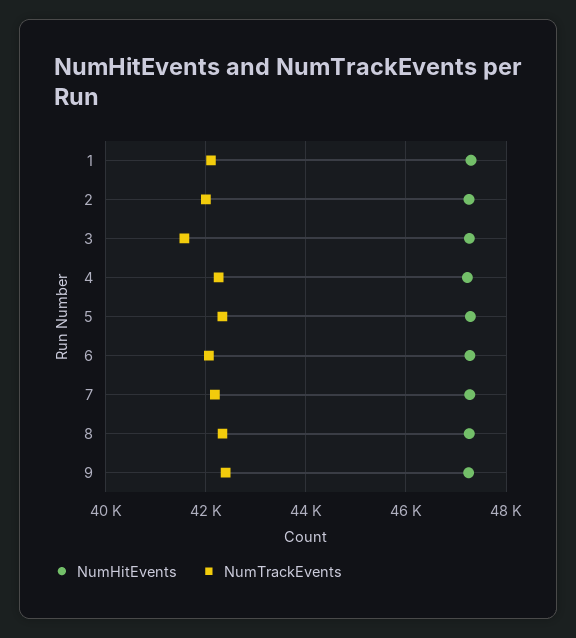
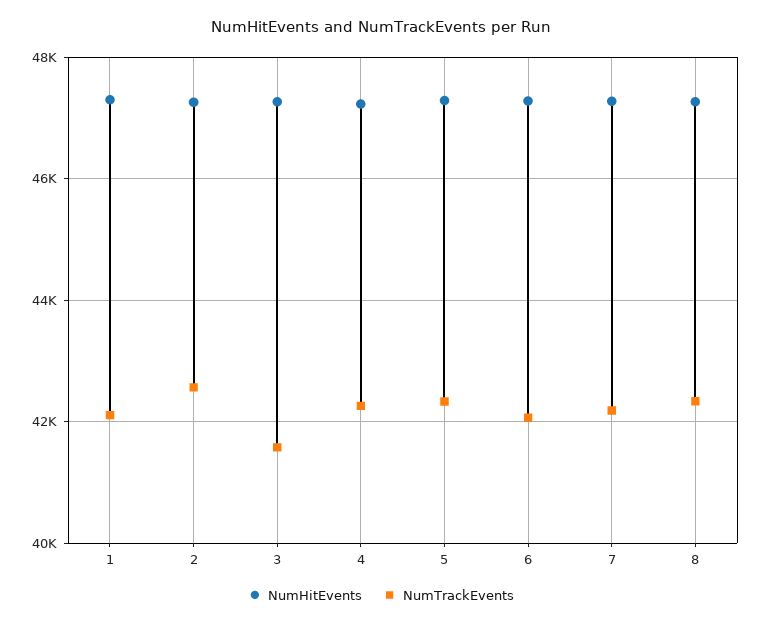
NumTrackEvents, 2: 42000 -> 42600
NumHitEvents, 9: 47200 -> none
NumTrackEvents, 9: 42400 -> none

